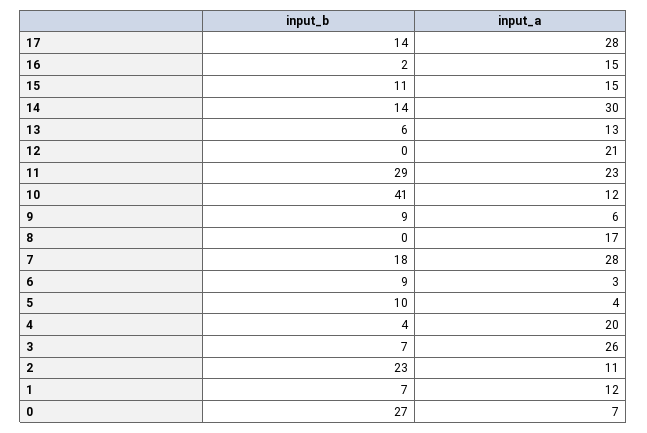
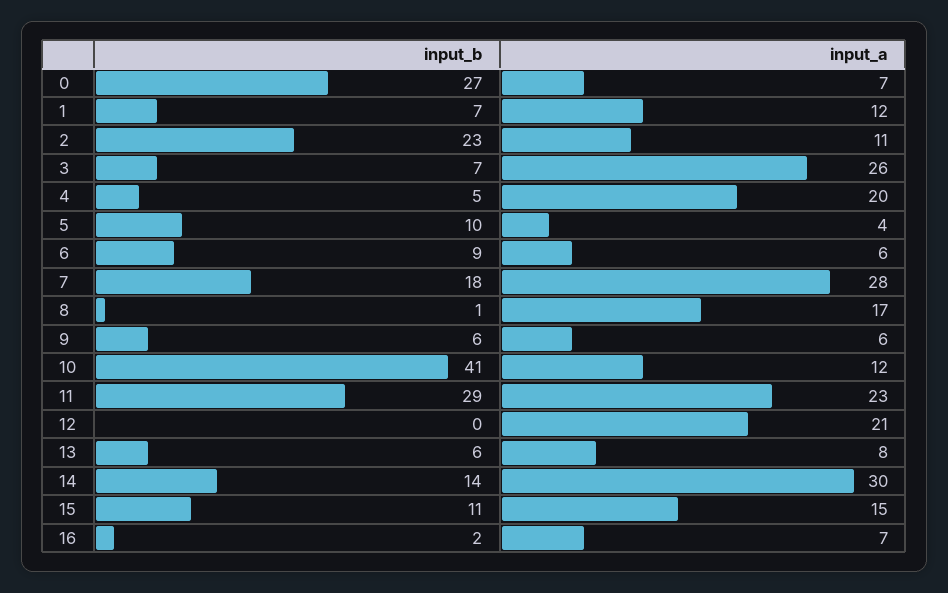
input_b, 17: 14 -> none
input_a, 17: 28 -> none
input_a, 16: 15 -> 7
input_a, 13: 13 -> 8
input_b, 9: 9 -> 6
input_b, 8: 0 -> 1
input_a, 6: 3 -> 6
input_b, 4: 4 -> 5

